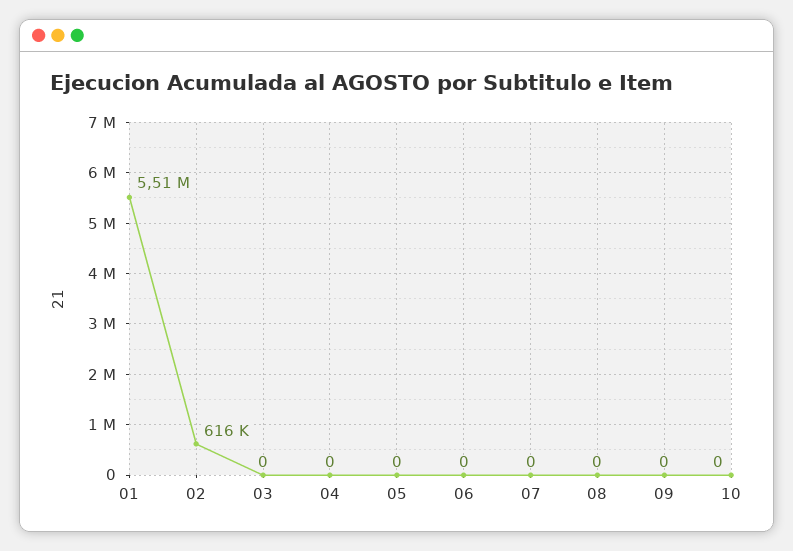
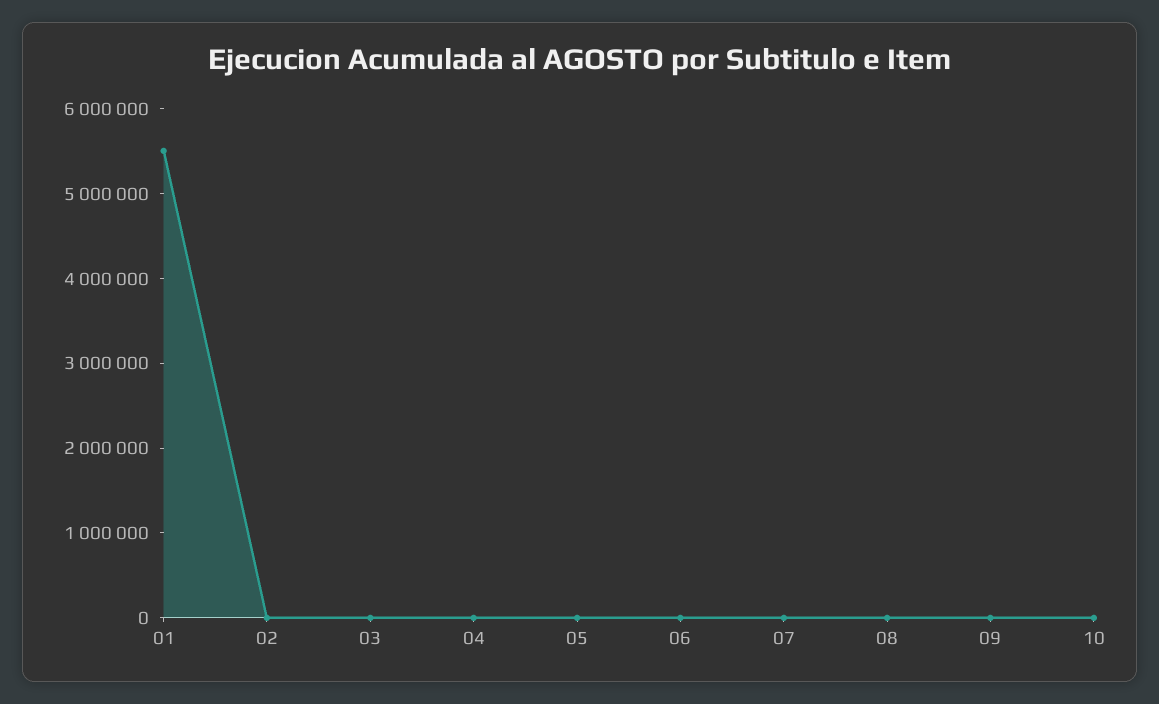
02: 616000 -> 0

